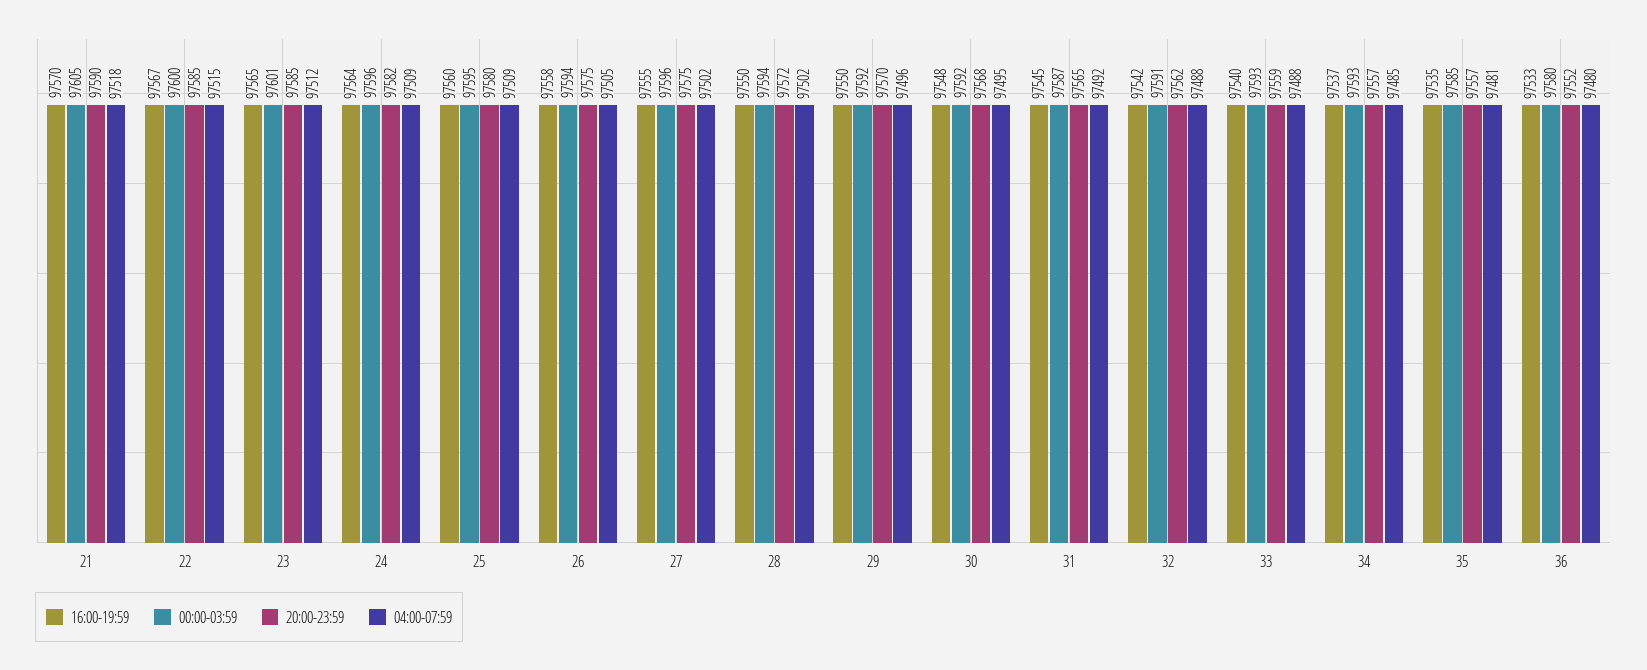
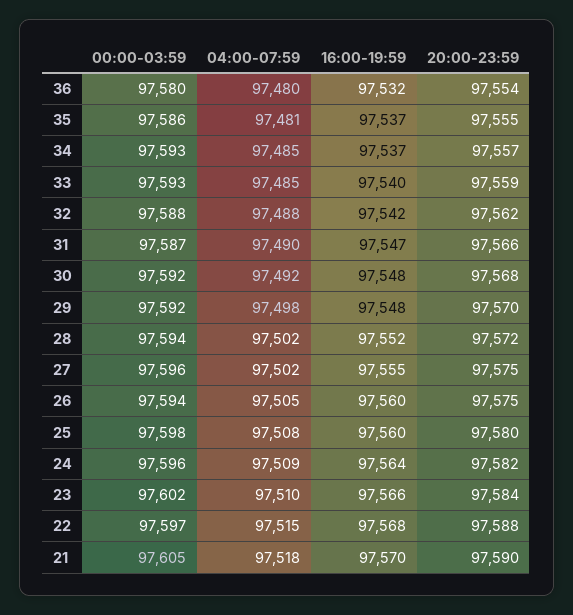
16:00-19:59, 22: 97567 -> 97568
00:00-03:59, 22: 97600 -> 97597
20:00-23:59, 22: 97585 -> 97588
16:00-19:59, 23: 97565 -> 97566
00:00-03:59, 23: 97601 -> 97602
20:00-23:59, 23: 97585 -> 97584
04:00-07:59, 23: 97512 -> 97510
00:00-03:59, 25: 97595 -> 97598
04:00-07:59, 25: 97509 -> 97508
16:00-19:59, 26: 97558 -> 97560
16:00-19:59, 28: 97550 -> 97552
16:00-19:59, 29: 97550 -> 97548
04:00-07:59, 29: 97496 -> 97498
04:00-07:59, 30: 97495 -> 97492
16:00-19:59, 31: 97545 -> 97547
20:00-23:59, 31: 97565 -> 97566
04:00-07:59, 31: 97492 -> 97490
00:00-03:59, 32: 97591 -> 97588
04:00-07:59, 33: 97488 -> 97485
16:00-19:59, 35: 97535 -> 97537
00:00-03:59, 35: 97585 -> 97586
20:00-23:59, 35: 97557 -> 97555
16:00-19:59, 36: 97533 -> 97532
20:00-23:59, 36: 97552 -> 97554

